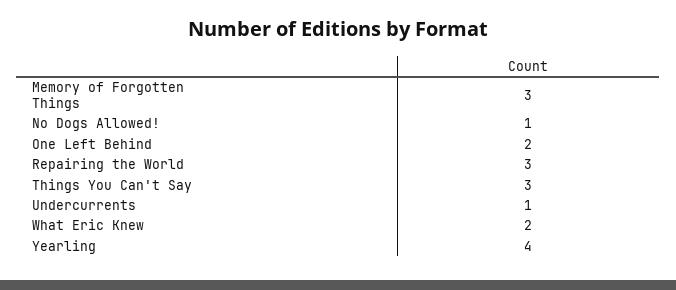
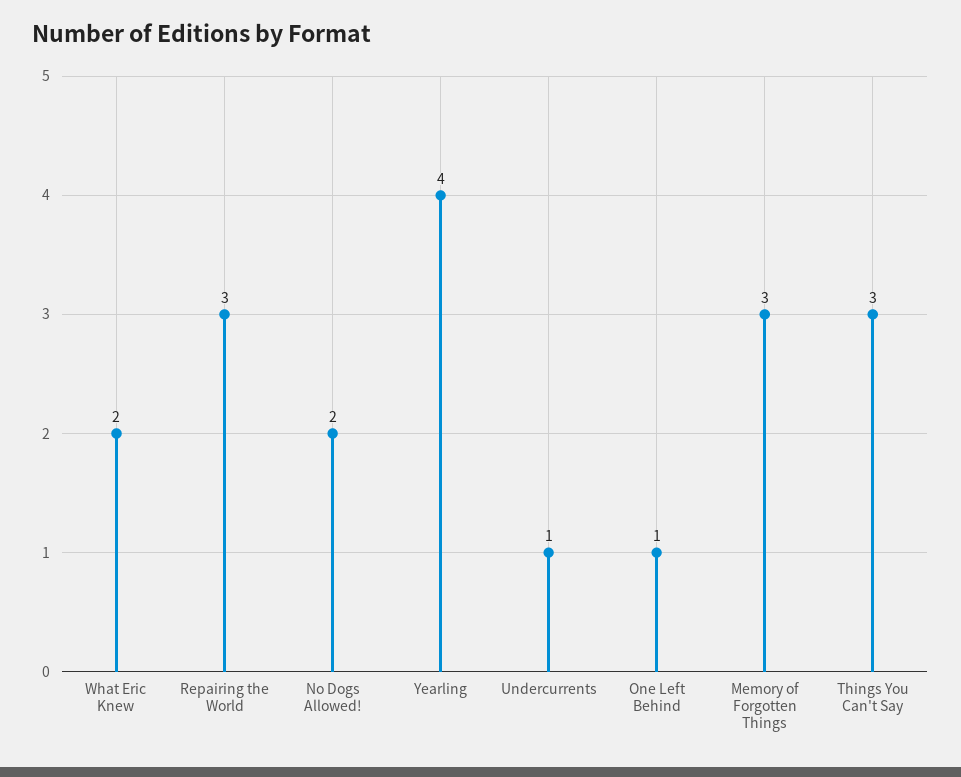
No Dogs Allowed!: 1 -> 2
One Left Behind: 2 -> 1

